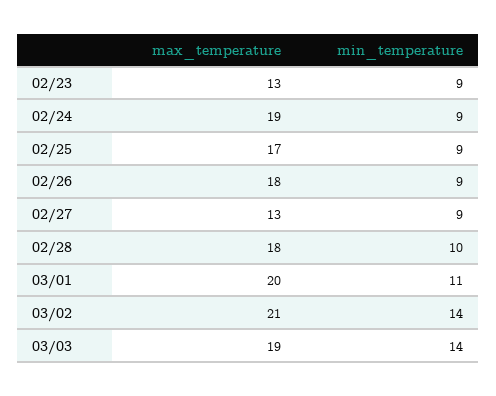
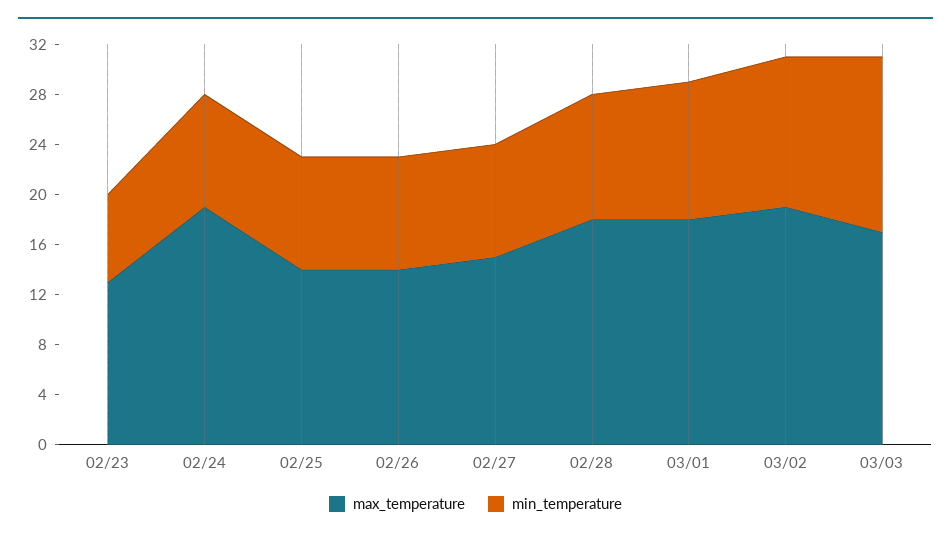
min_temperature, 02/23: 9 -> 7
max_temperature, 02/25: 17 -> 14
max_temperature, 02/26: 18 -> 14
max_temperature, 02/27: 13 -> 15
max_temperature, 03/01: 20 -> 18
max_temperature, 03/02: 21 -> 19
min_temperature, 03/02: 14 -> 12
max_temperature, 03/03: 19 -> 17

